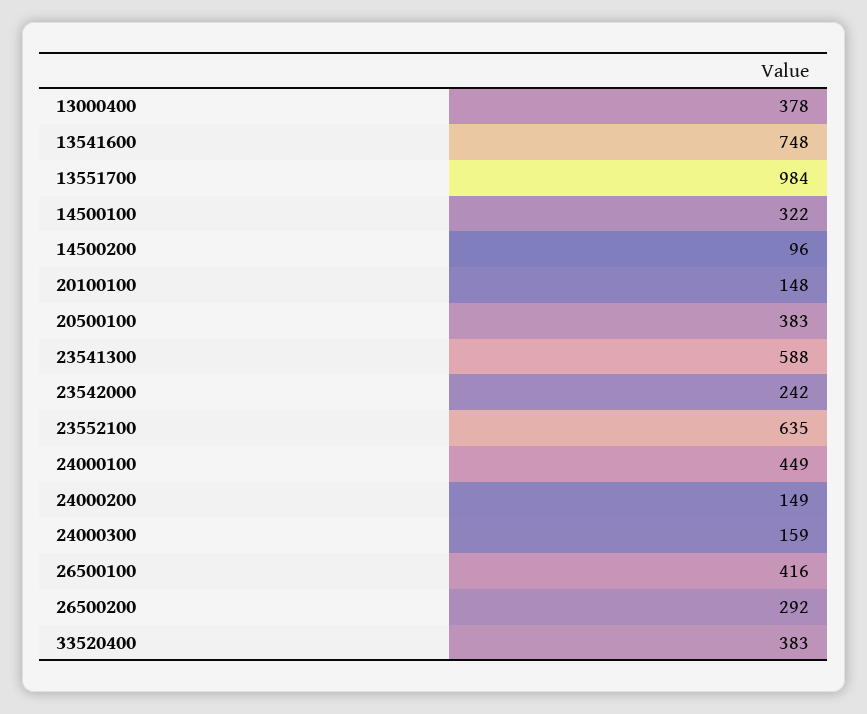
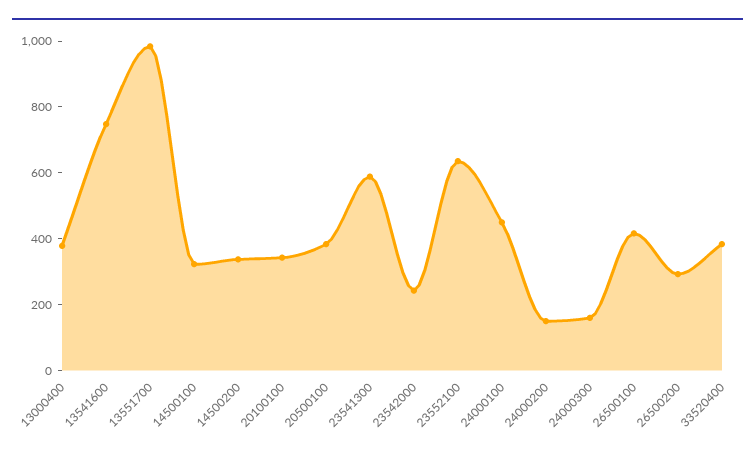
14500200: 96 -> 350
20100100: 148 -> 350

